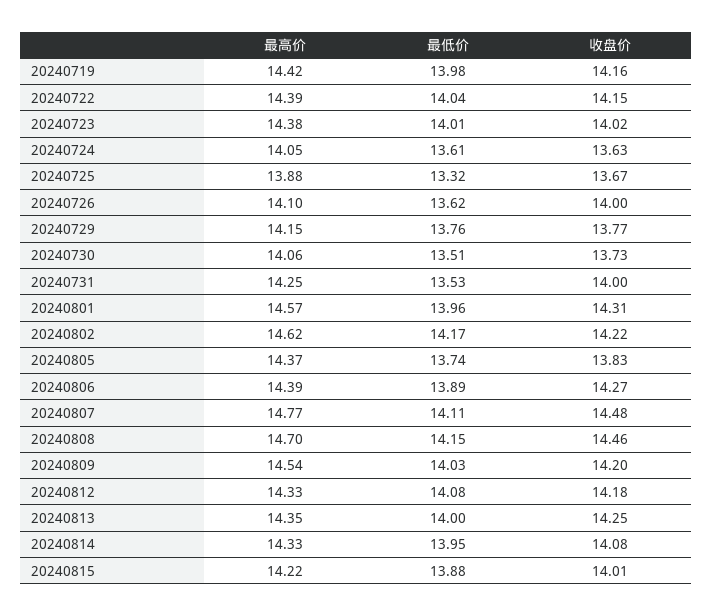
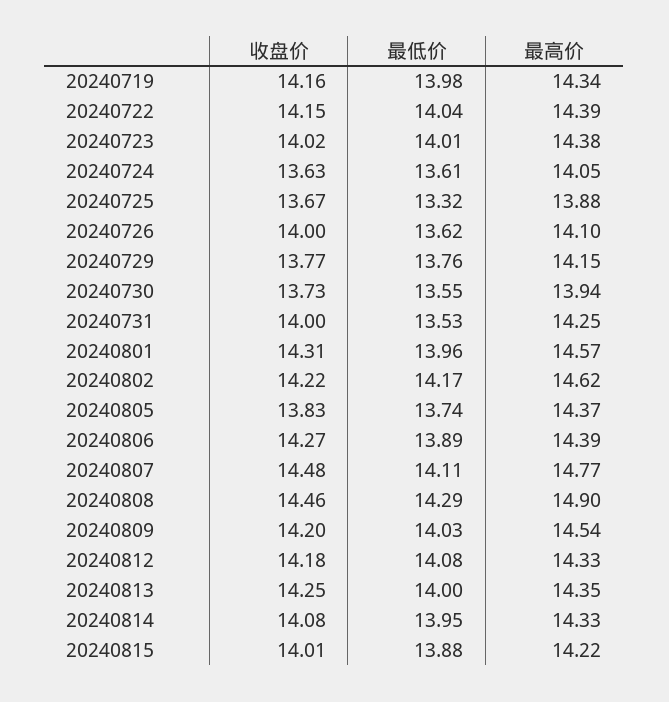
最高价, 20240719: 14.42 -> 14.34
最高价, 20240730: 14.06 -> 13.94
最低价, 20240730: 13.51 -> 13.55
最高价, 20240808: 14.7 -> 14.9
最低价, 20240808: 14.15 -> 14.29

